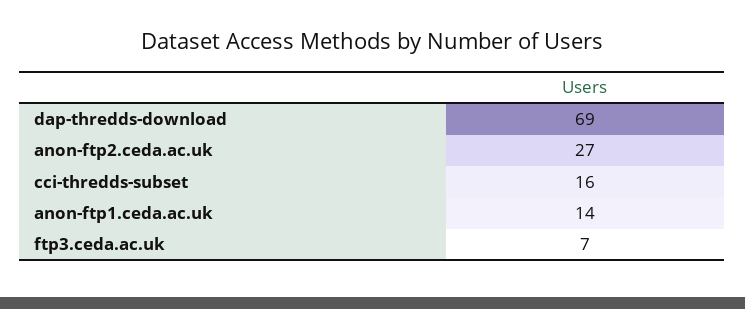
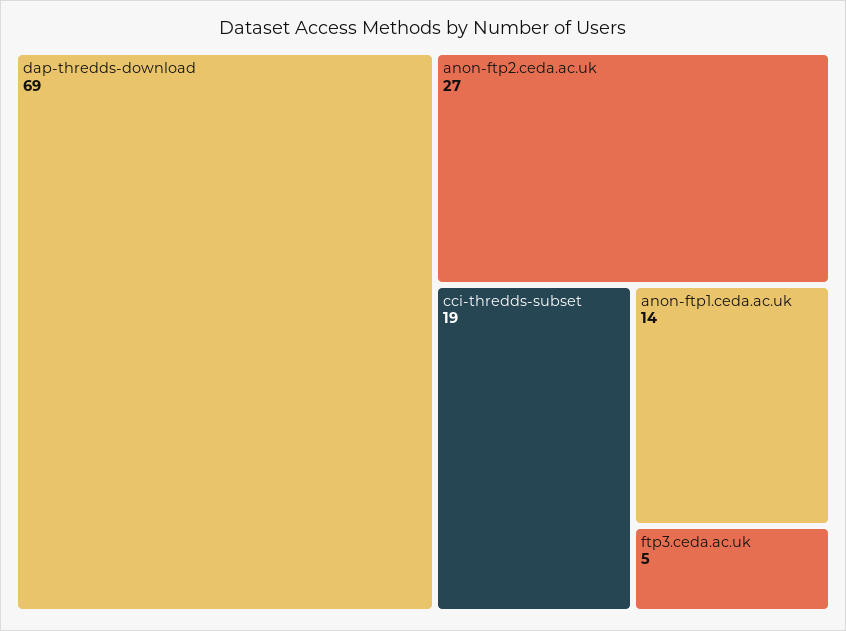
cci-thredds-subset: 16 -> 19
ftp3.ceda.ac.uk: 7 -> 5

